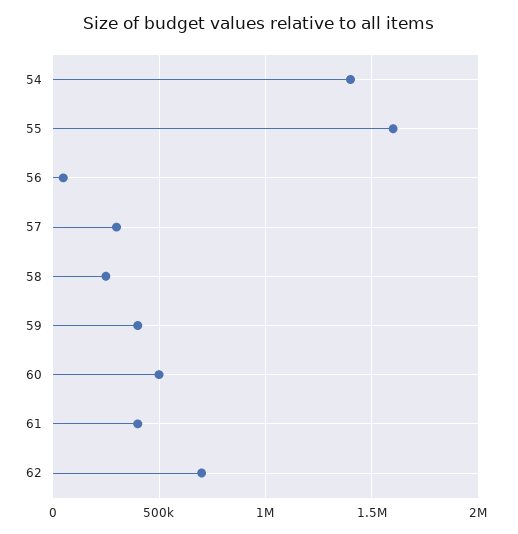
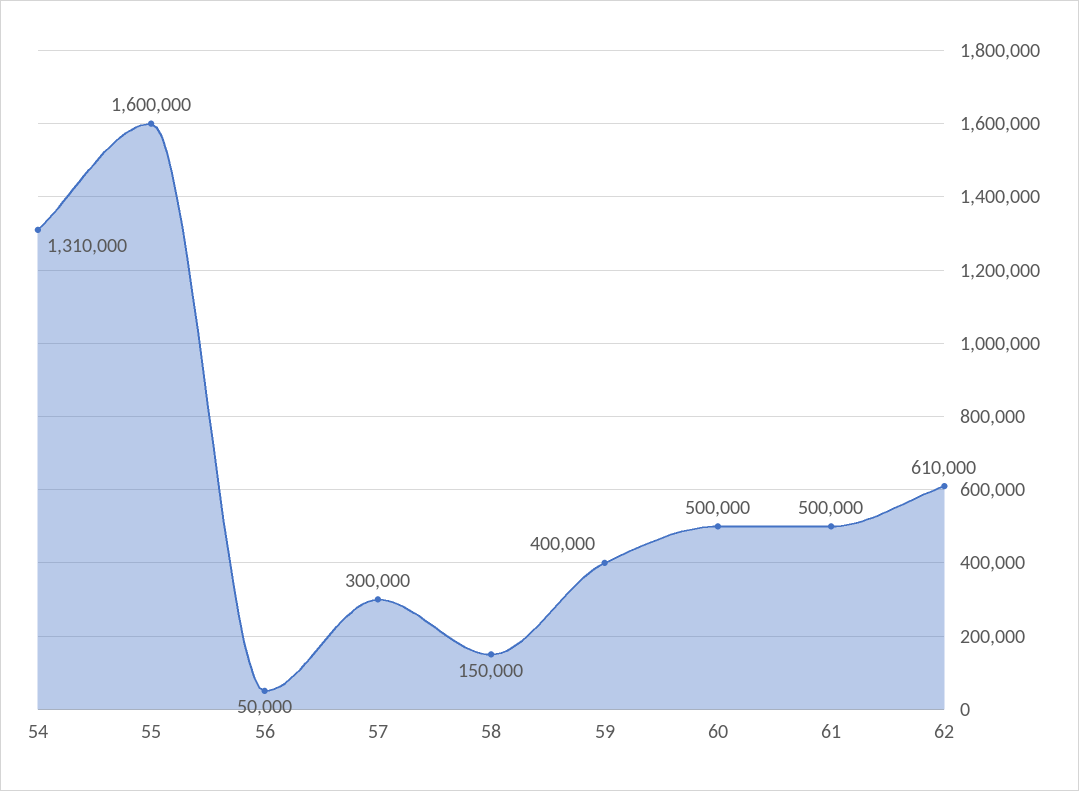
54: 1400000 -> 1310000
58: 250000 -> 150000
61: 400000 -> 500000
62: 700000 -> 610000

